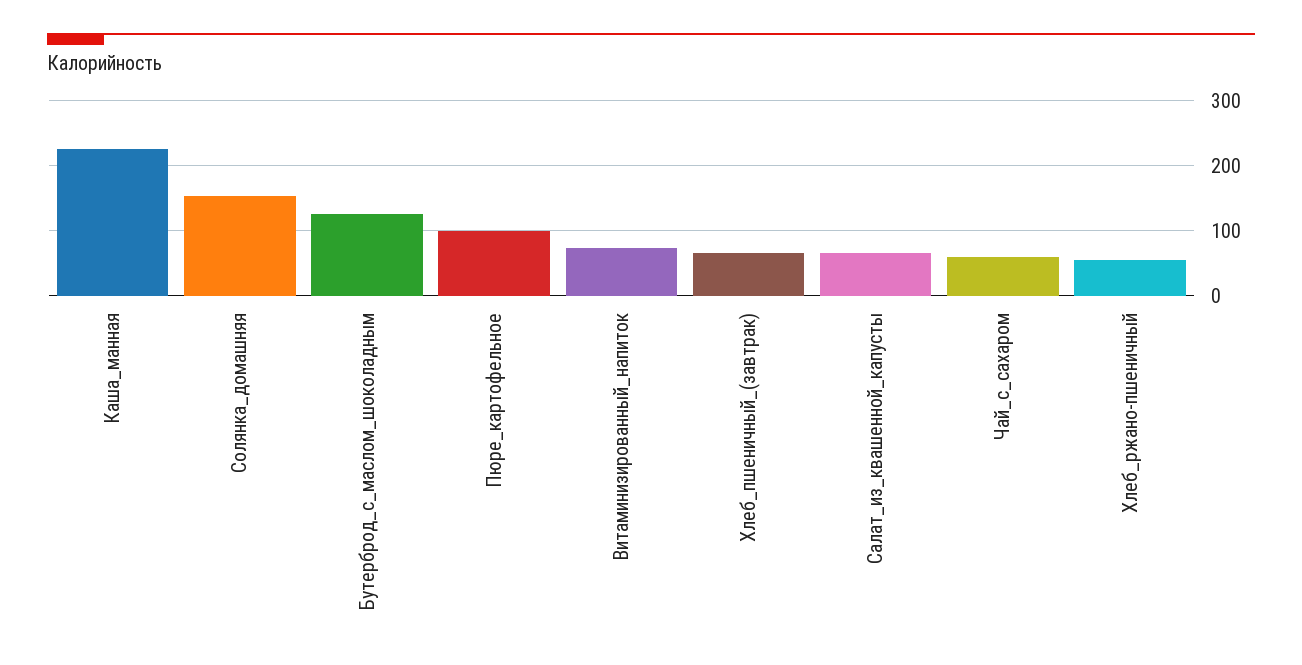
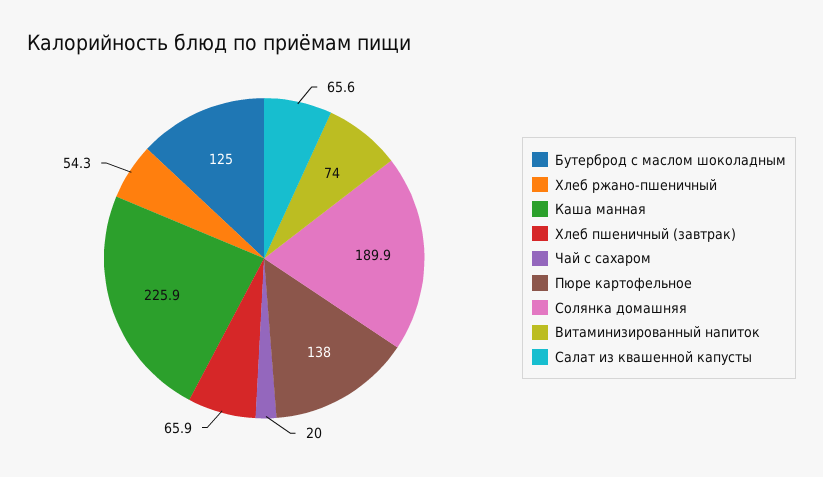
Солянка_домашняя: 150 -> 189.9
Пюре_картофельное: 100 -> 138
Чай_с_сахаром: 60 -> 20

